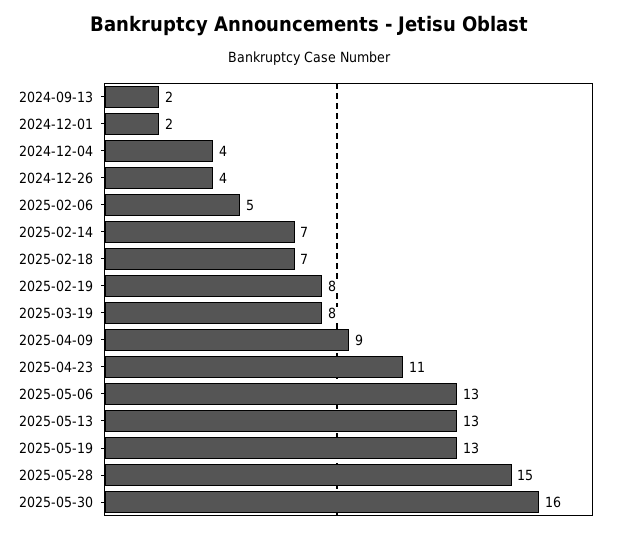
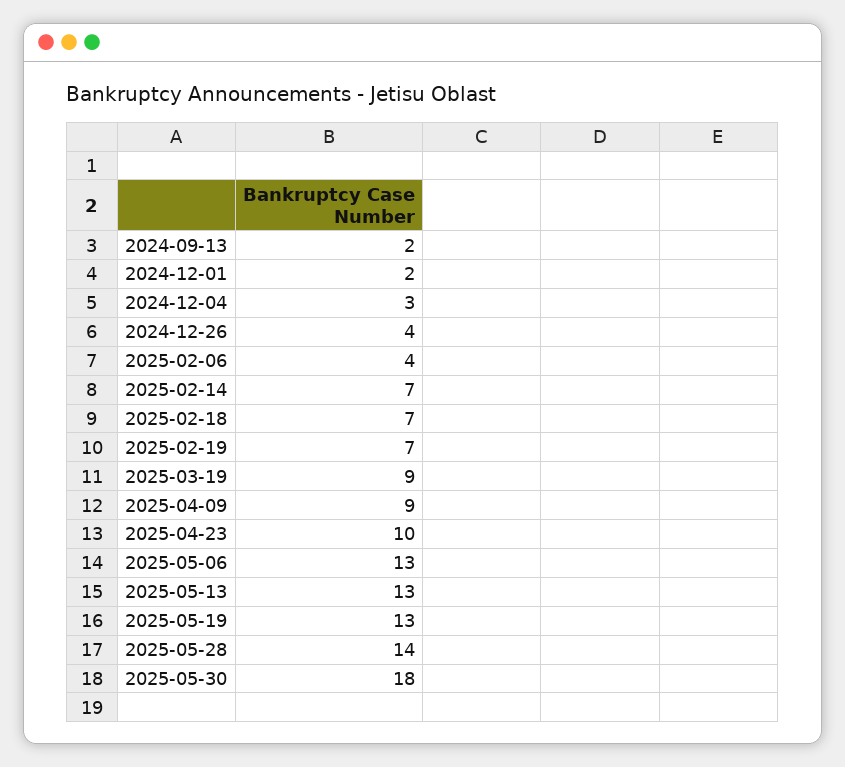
2024-12-04: 4 -> 3
2025-02-06: 5 -> 4
2025-02-19: 8 -> 7
2025-03-19: 8 -> 9
2025-04-23: 11 -> 10
2025-05-28: 15 -> 14
2025-05-30: 16 -> 18

